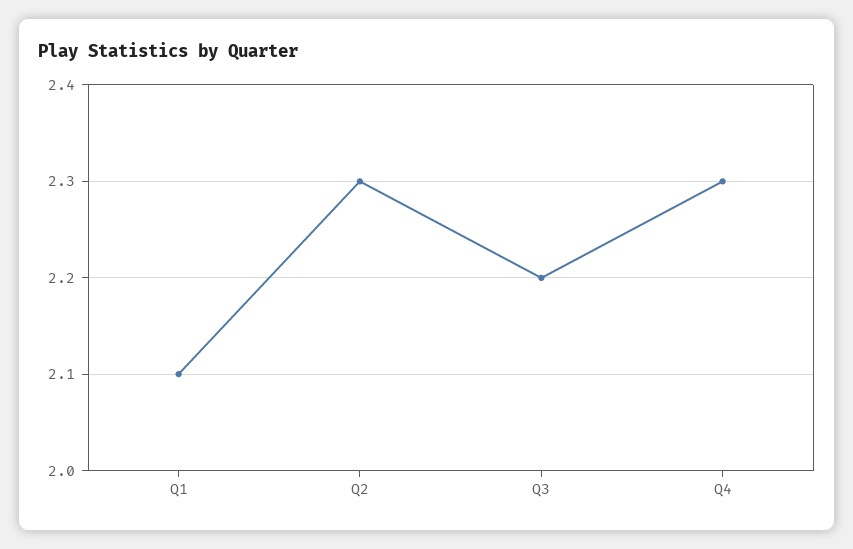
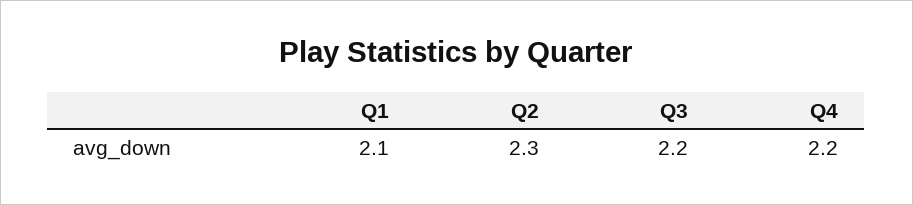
Q4: 2.3 -> 2.2

